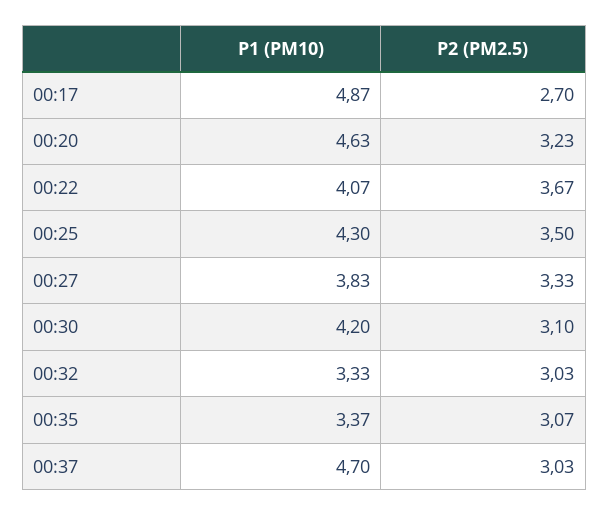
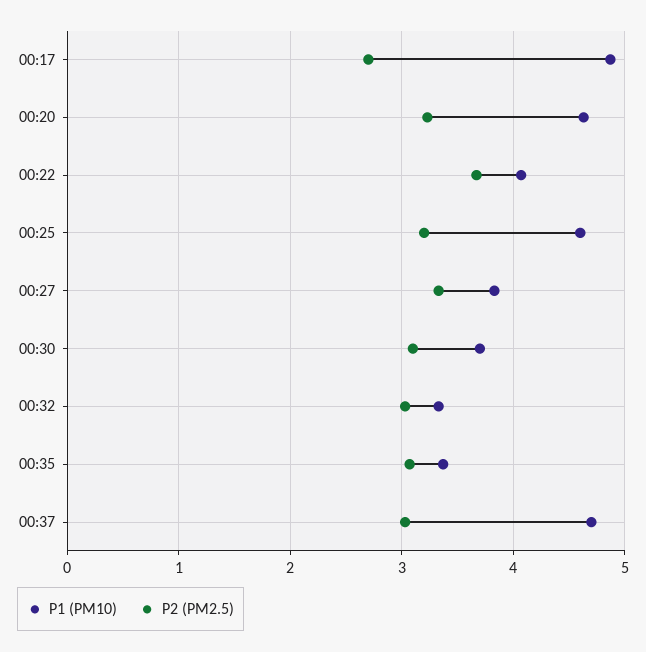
P1 (PM10), 00:25: 4.3 -> 4.6
P2 (PM2.5), 00:25: 3.5 -> 3.2
P1 (PM10), 00:30: 4.2 -> 3.7

